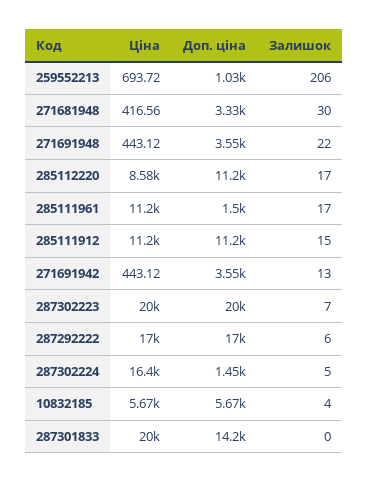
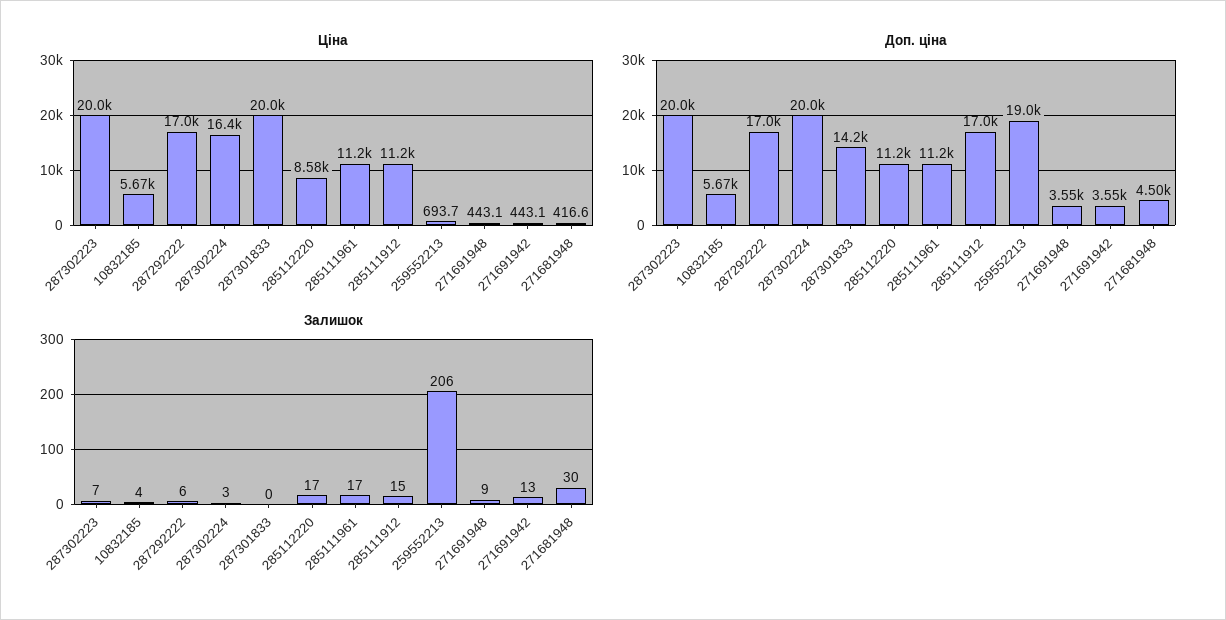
Доп. ціна, 259552213: 1030 -> 19000
Доп. ціна, 271681948: 3330 -> 4500
Залишок, 271691948: 22 -> 9
Доп. ціна, 285111961: 1500 -> 11200
Доп. ціна, 285111912: 11200 -> 17000
Доп. ціна, 287302224: 1450 -> 20000
Залишок, 287302224: 5 -> 3

